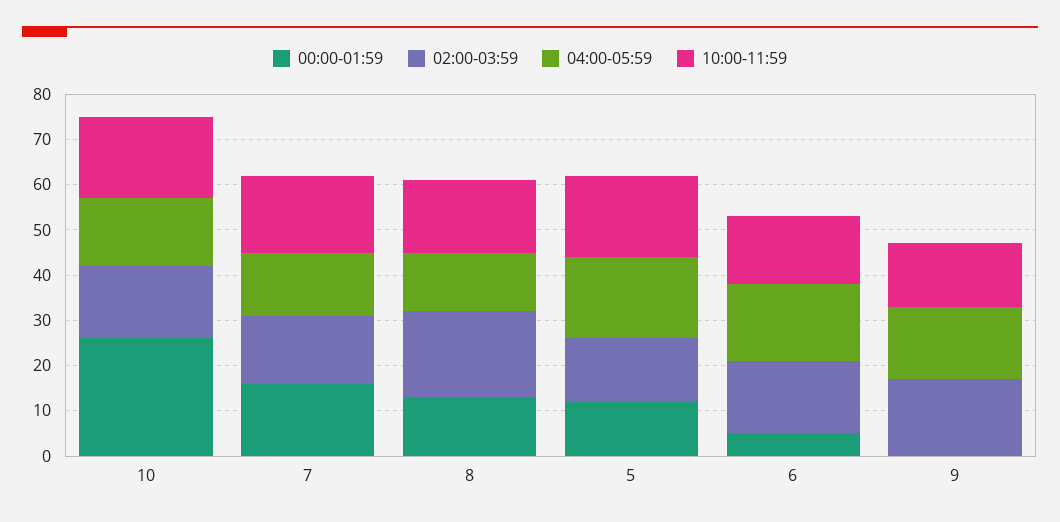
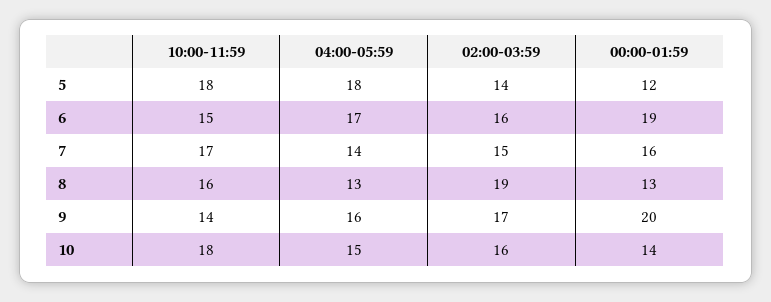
00:00-01:59, 10: 25 -> 14
00:00-01:59, 6: 5 -> 19
00:00-01:59, 9: 0 -> 20

